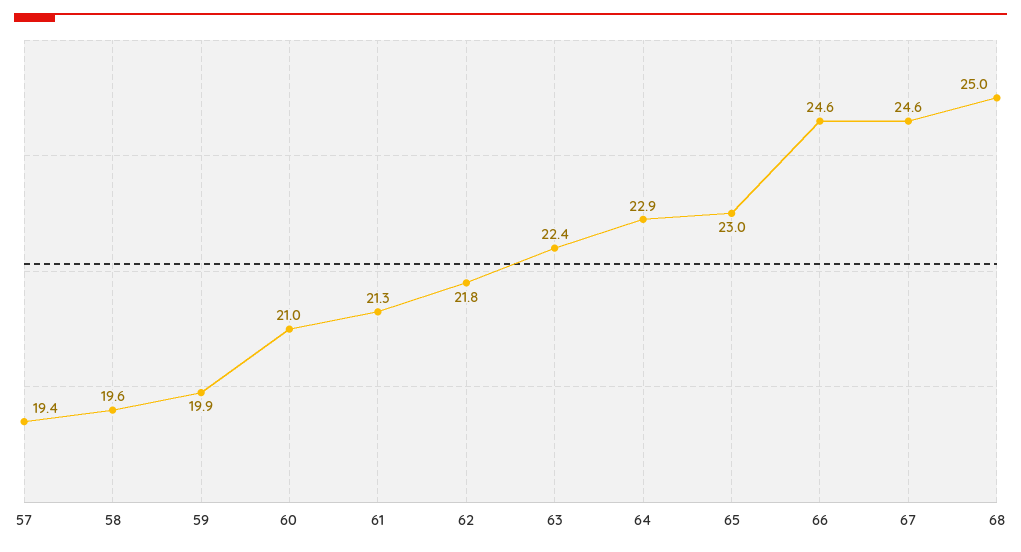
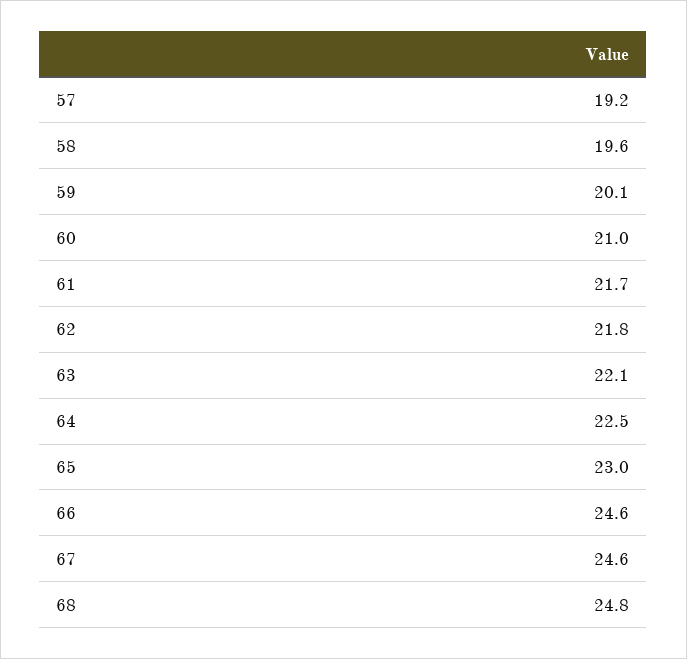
57: 19.4 -> 19.2
59: 19.9 -> 20.1
61: 21.3 -> 21.7
63: 22.4 -> 22.1
64: 22.9 -> 22.5
68: 25 -> 24.8

